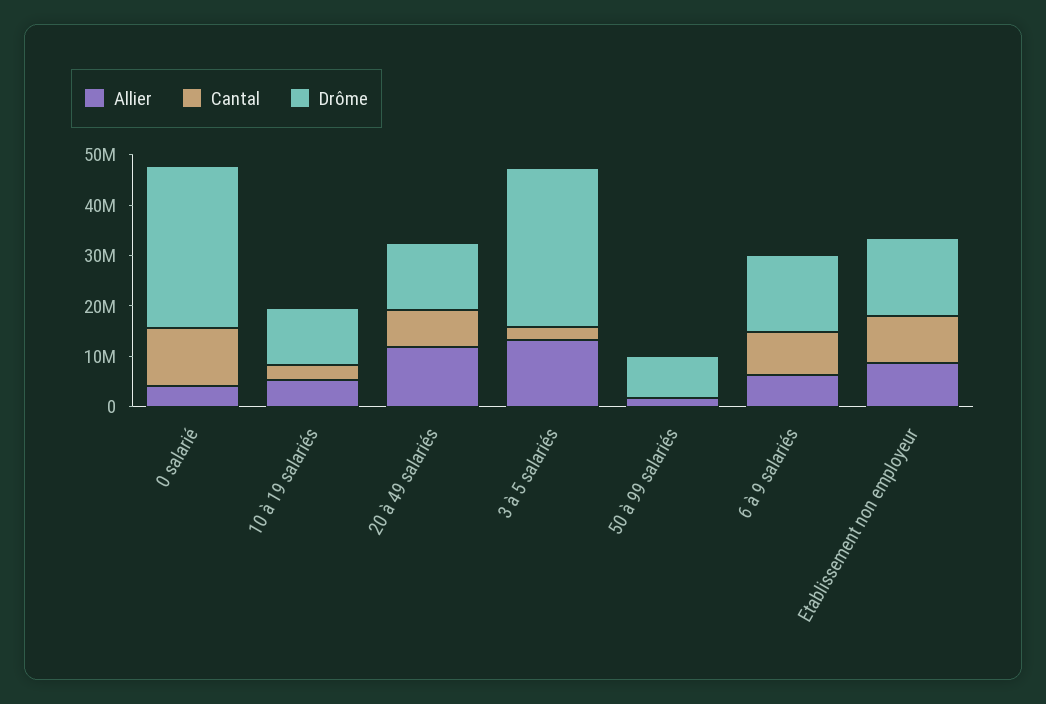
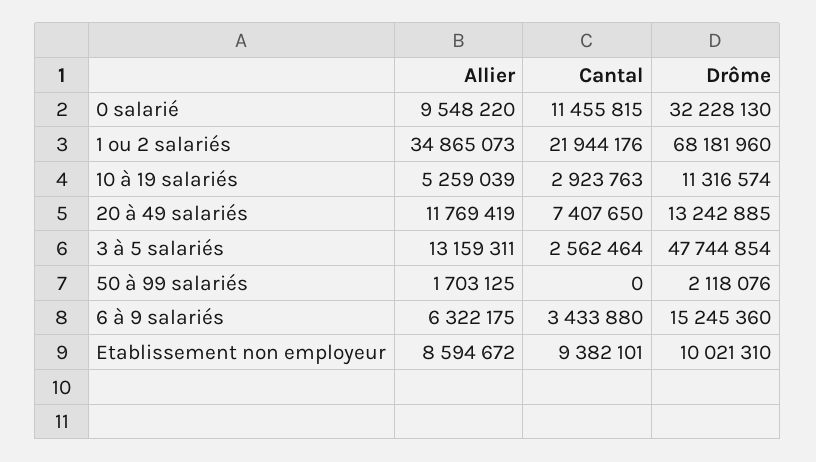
Allier, 0 salarié: 4000000 -> 9548220
Drôme, 3 à 5 salariés: 32000000 -> 47744854
Drôme, 50 à 99 salariés: 8000000 -> 2118076
Cantal, 6 à 9 salariés: 8000000 -> 3433880
Drôme, Etablissement non employeur: 16000000 -> 10021310
Allier, 1 ou 2 salariés: none -> 34865073
Cantal, 1 ou 2 salariés: none -> 21944176
Drôme, 1 ou 2 salariés: none -> 68181960

